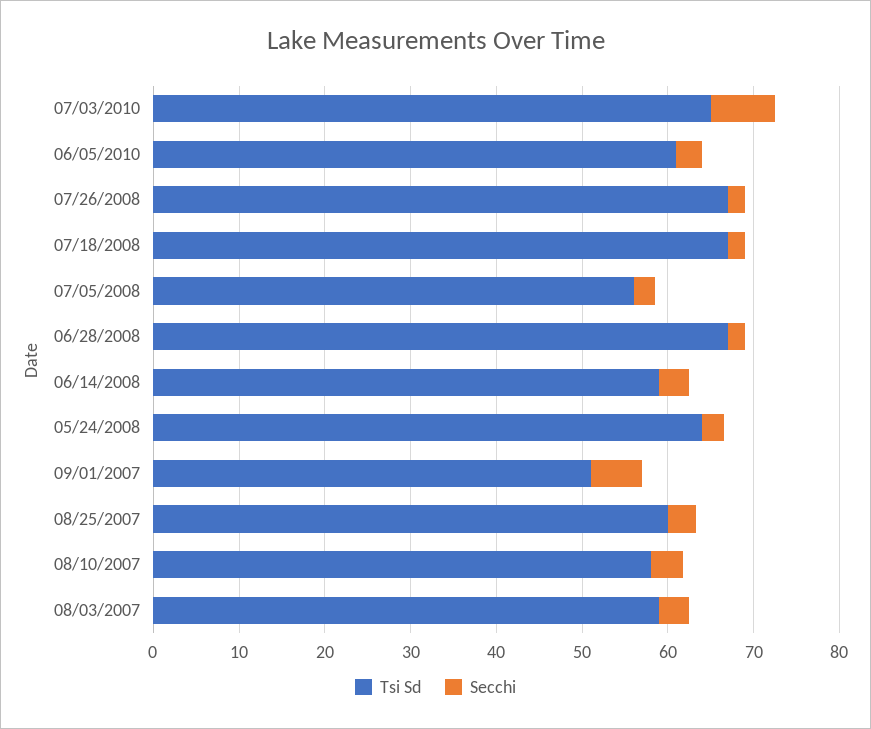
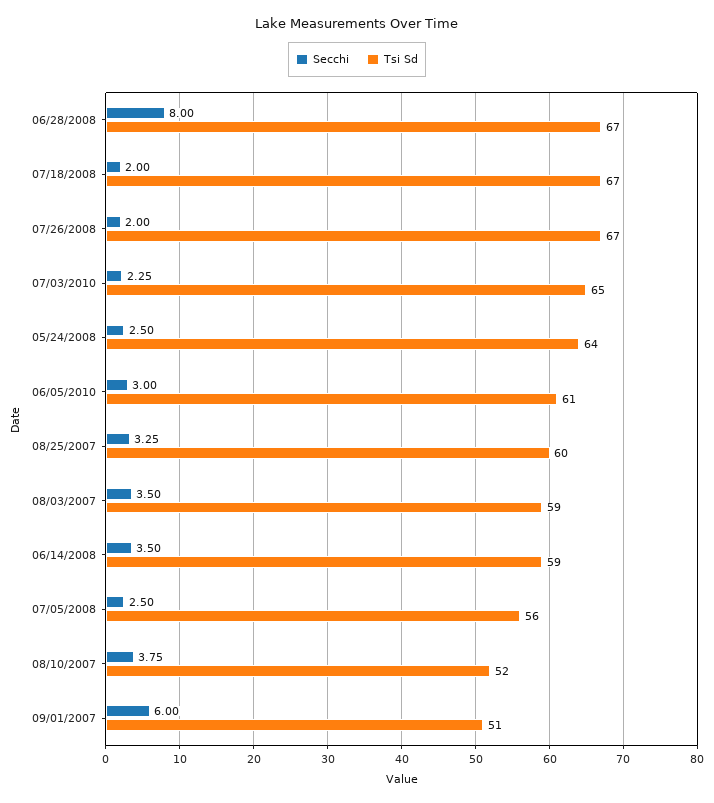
Secchi, 07/03/2010: 8 -> 2.25
Secchi, 06/28/2008: 2 -> 8
Tsi Sd, 08/10/2007: 58 -> 52

